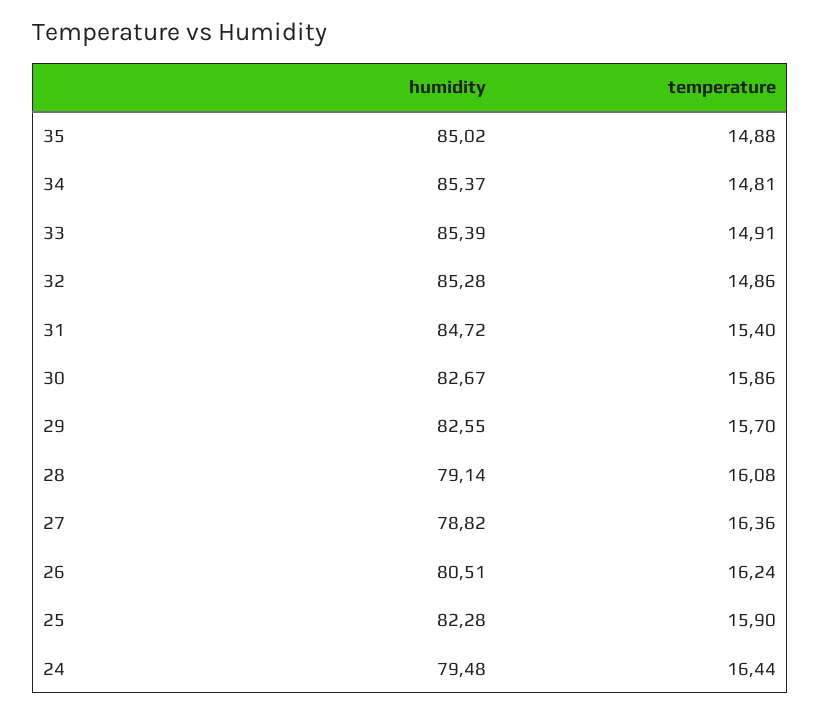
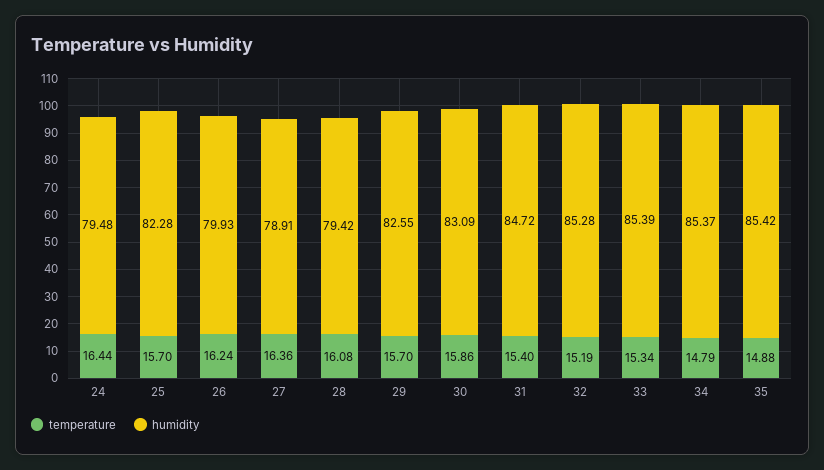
humidity, 35: 85.02 -> 85.42
temperature, 34: 14.81 -> 14.79
temperature, 33: 14.91 -> 15.34
temperature, 32: 14.86 -> 15.19
humidity, 30: 82.67 -> 83.09
humidity, 28: 79.14 -> 79.42
humidity, 27: 78.82 -> 78.91
humidity, 26: 80.51 -> 79.93
temperature, 25: 15.9 -> 15.7

